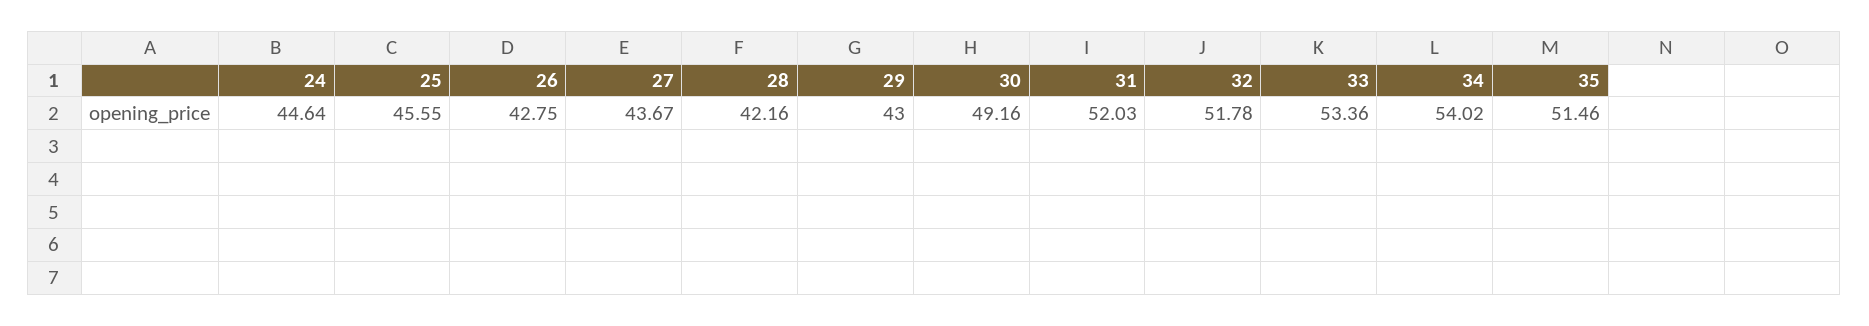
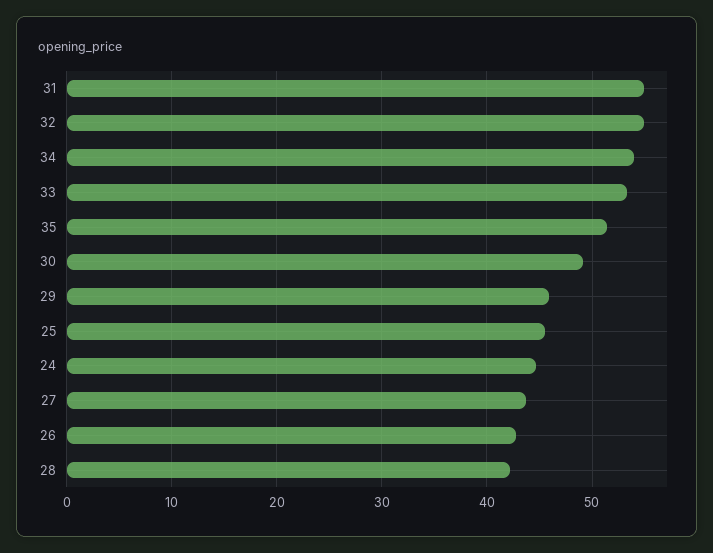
29: 43 -> 46
31: 52.03 -> 55
32: 51.78 -> 55

